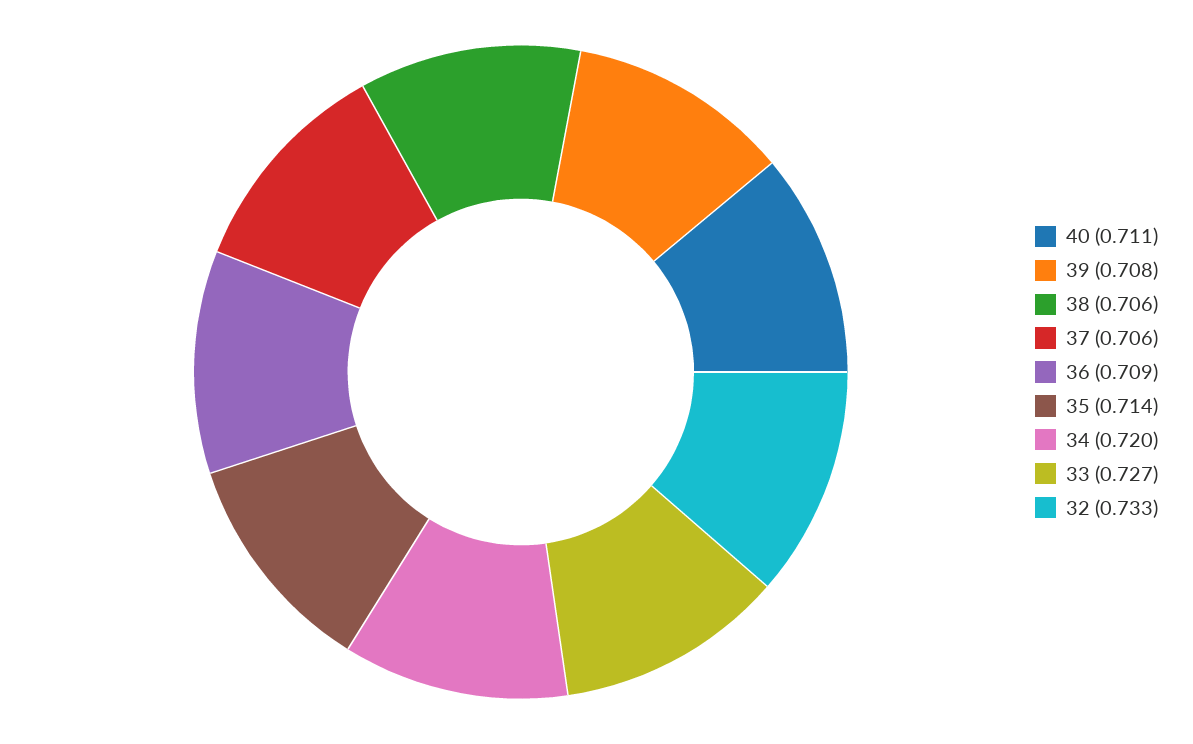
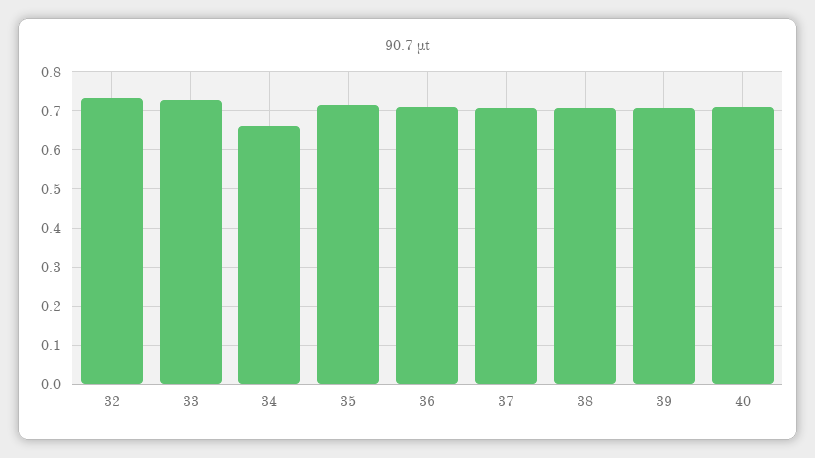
34: 0.72 -> 0.66

